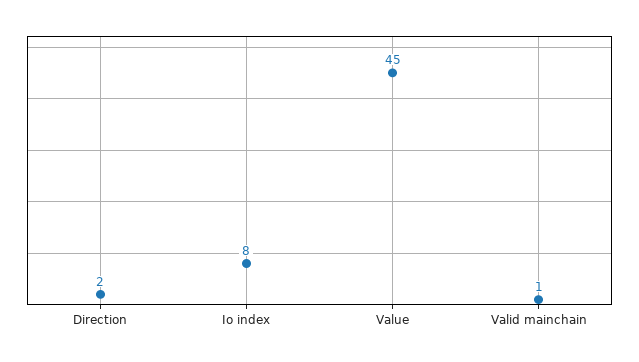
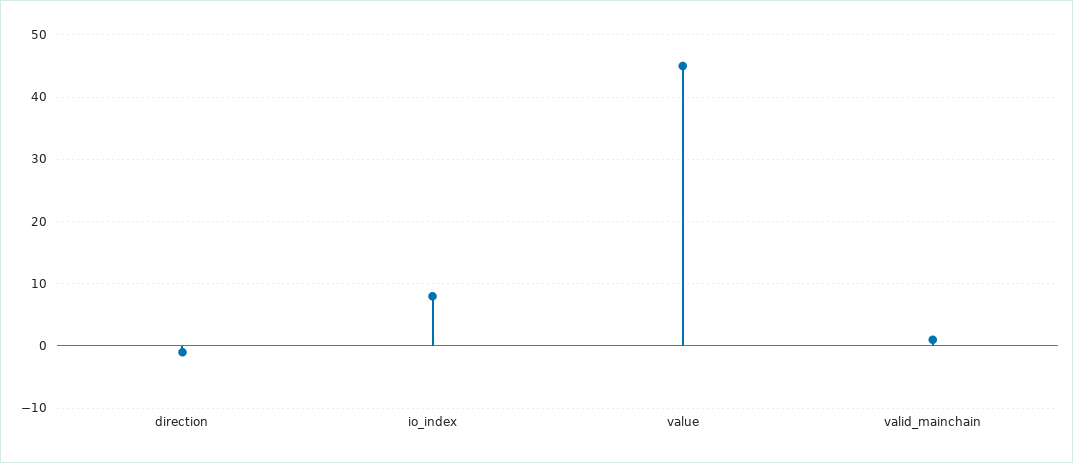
Direction: 2 -> -1

